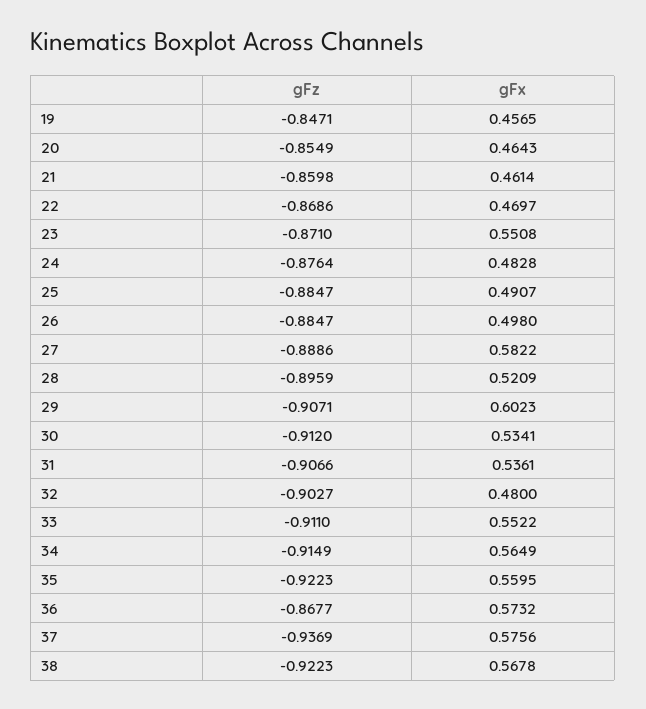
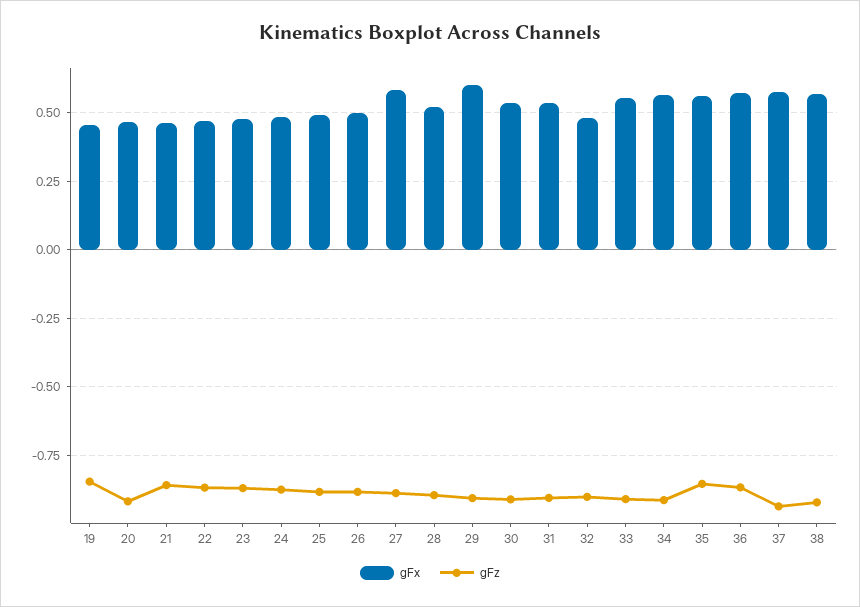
gFz, 20: -0.8549 -> -0.925
gFx, 23: 0.5508 -> 0.475
gFz, 35: -0.9223 -> -0.85

